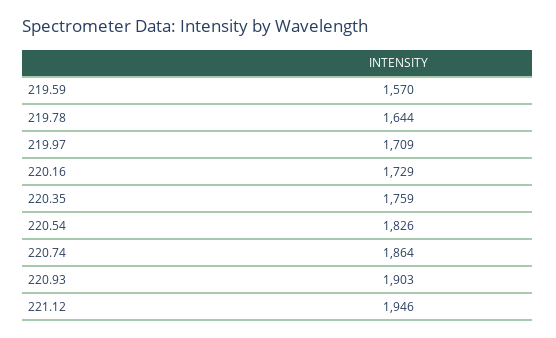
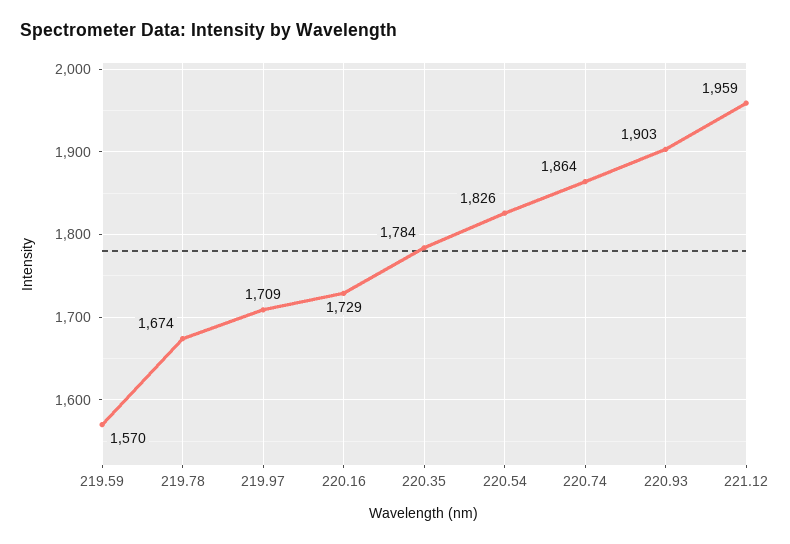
219.78: 1644 -> 1674
220.35: 1759 -> 1784
221.12: 1946 -> 1959

